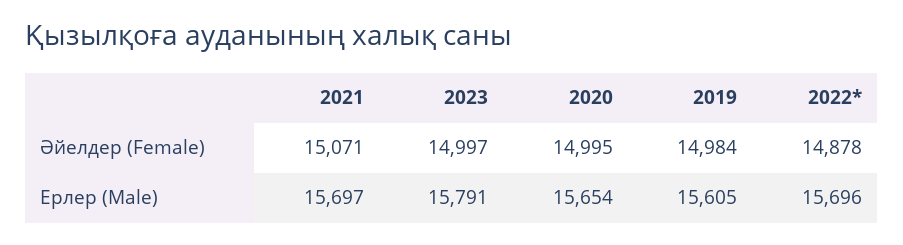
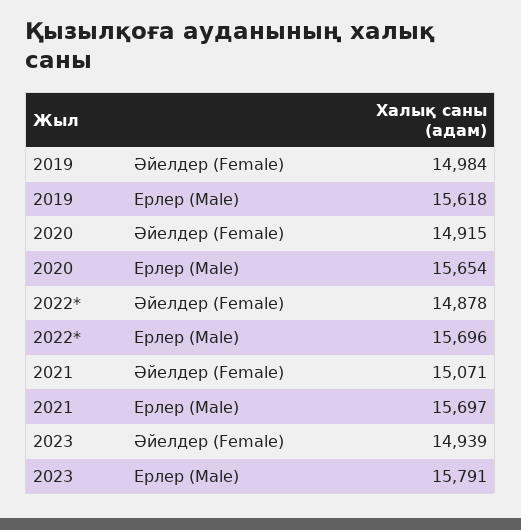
2023, Әйелдер (Female): 14997 -> 14939
2020, Әйелдер (Female): 14995 -> 14915
2019, Ерлер (Male): 15605 -> 15618

